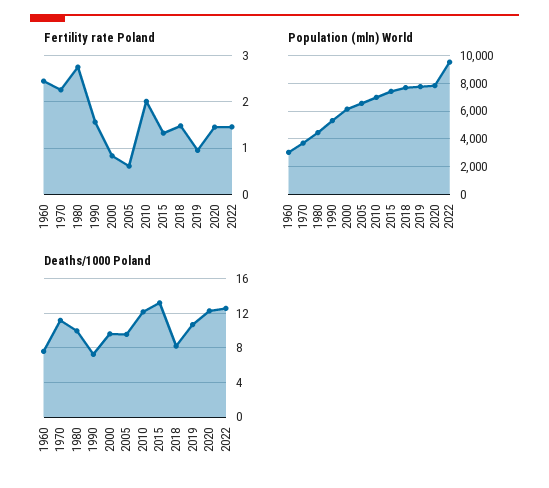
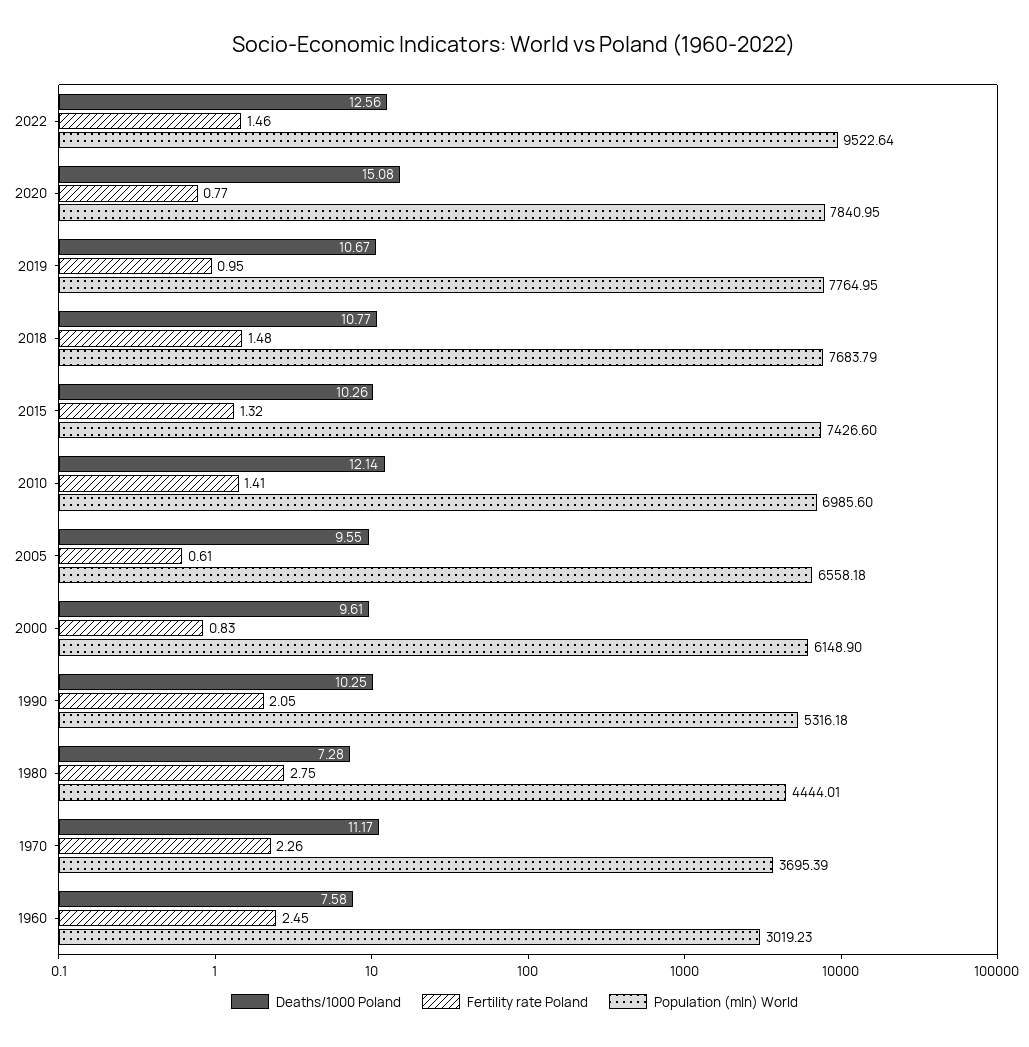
Fertility rate Poland, 1990: 1.6 -> 2.05
Fertility rate Poland, 2010: 2 -> 1.41
Fertility rate Poland, 2020: 1.4 -> 0.77
Deaths/1000 Poland, 1980: 10 -> 7.28
Deaths/1000 Poland, 1990: 7 -> 10.25
Deaths/1000 Poland, 2015: 13 -> 10.26
Deaths/1000 Poland, 2018: 8 -> 10.77
Deaths/1000 Poland, 2020: 12 -> 15.08

